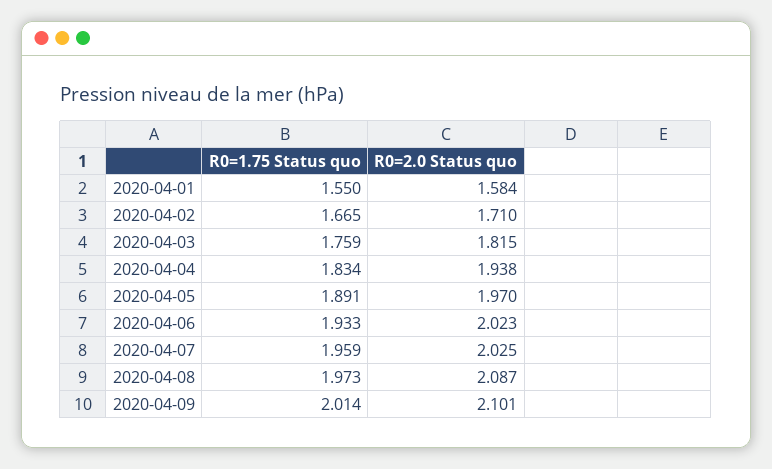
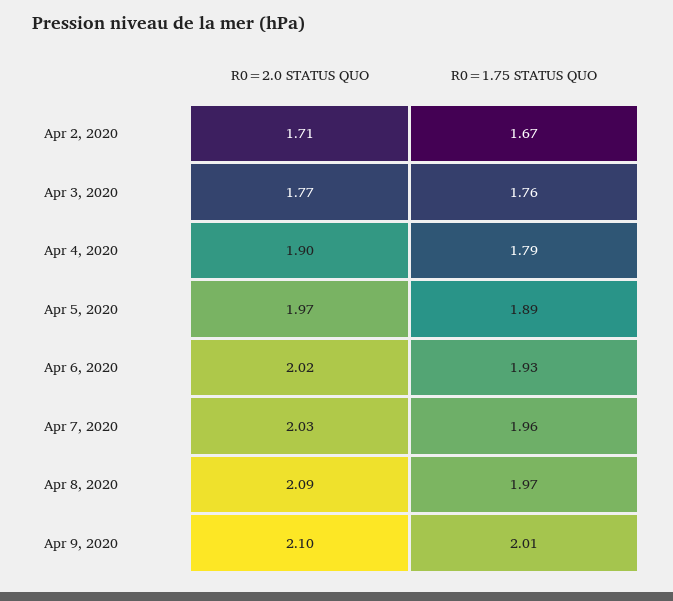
R0=1.75 Status quo, 2020-04-01: 1.55 -> none
R0=2.0 Status quo, 2020-04-01: 1.584 -> none
R0=2.0 Status quo, 2020-04-03: 1.815 -> 1.77
R0=1.75 Status quo, 2020-04-04: 1.834 -> 1.79
R0=2.0 Status quo, 2020-04-04: 1.938 -> 1.9

